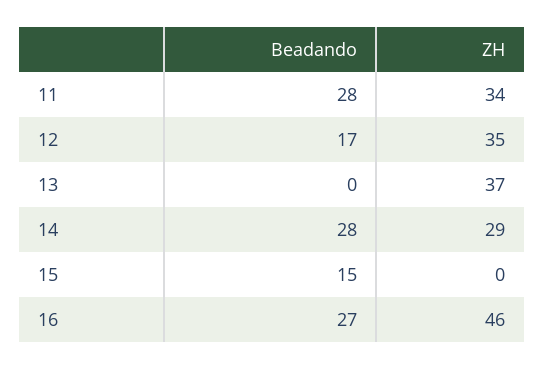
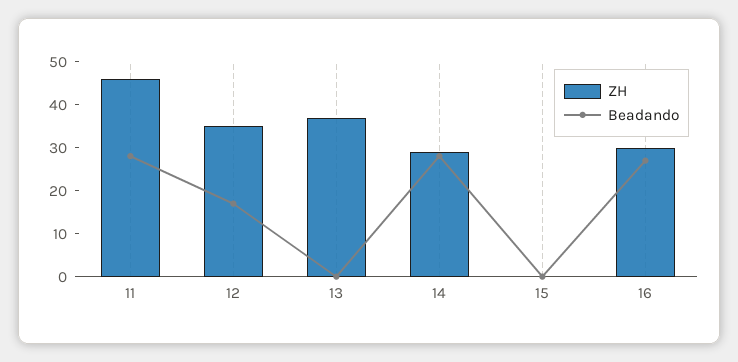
ZH, 11: 34 -> 45
Beadando, 15: 15 -> 0
ZH, 16: 46 -> 30

